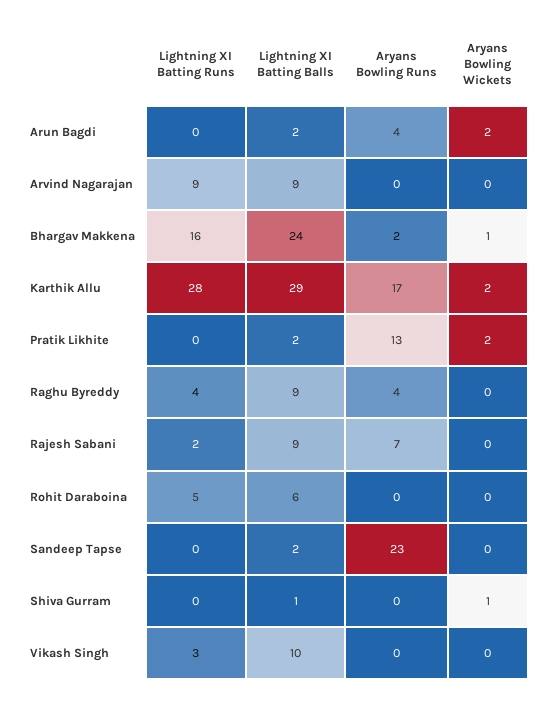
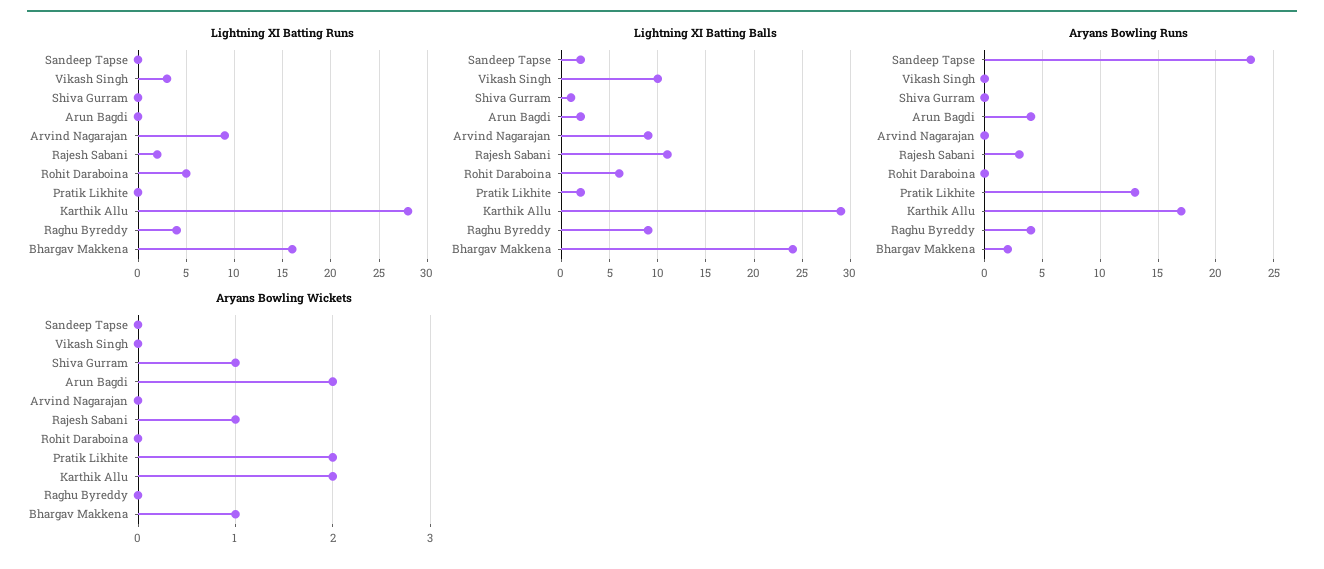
Lightning XI Batting Balls, Rajesh Sabani: 9 -> 11
Aryans Bowling Runs, Rajesh Sabani: 7 -> 3
Aryans Bowling Wickets, Rajesh Sabani: 0 -> 1

